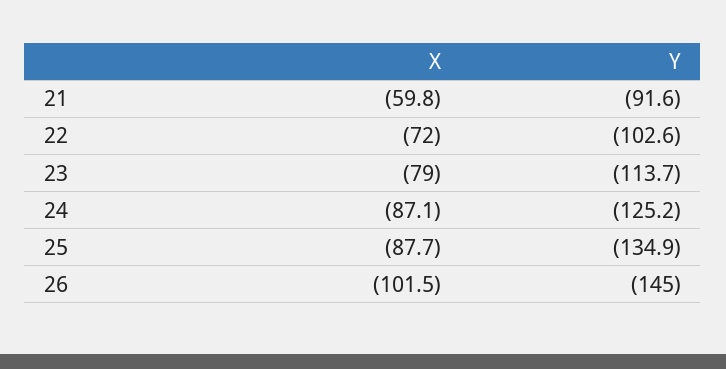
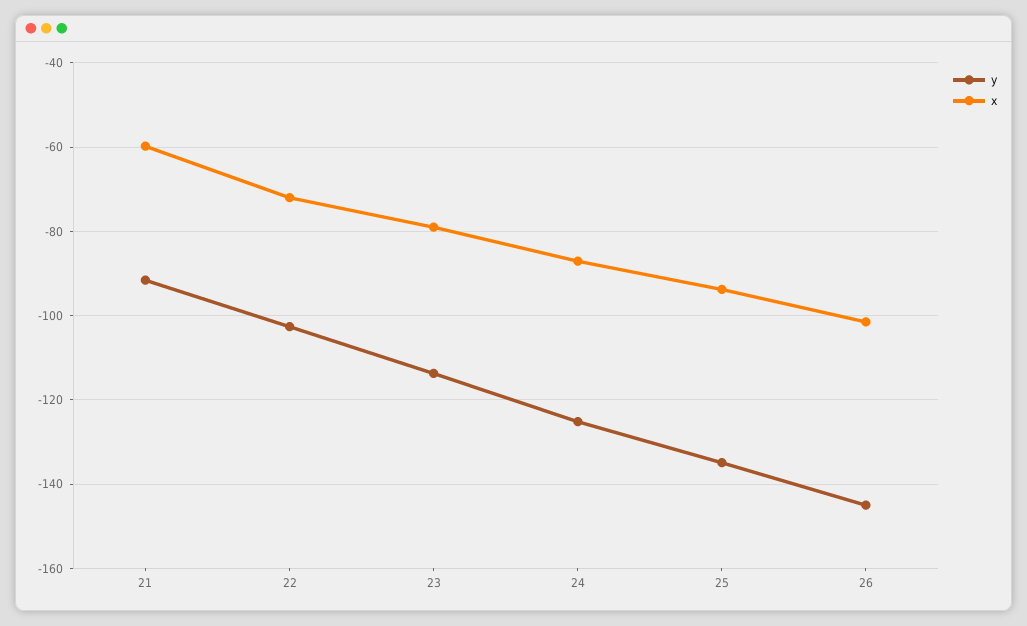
X, 25: -87.7 -> -94

